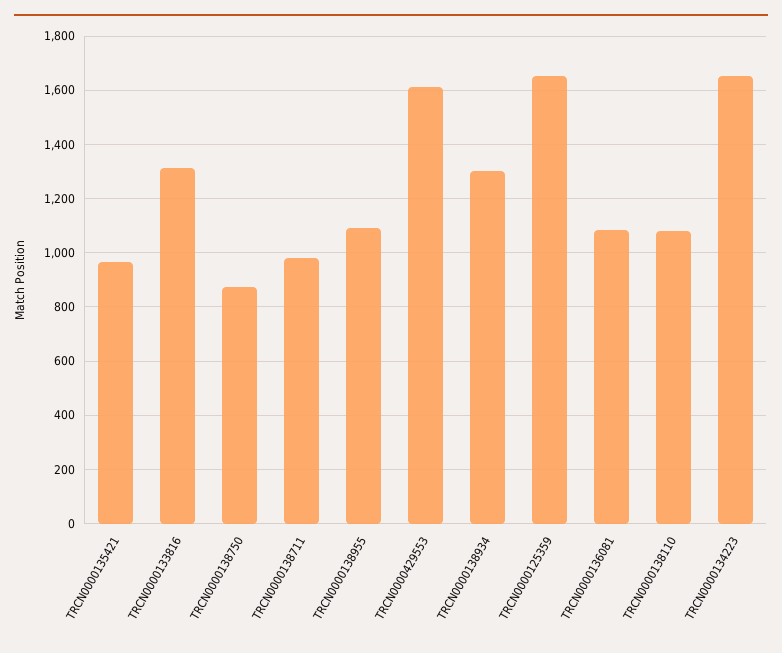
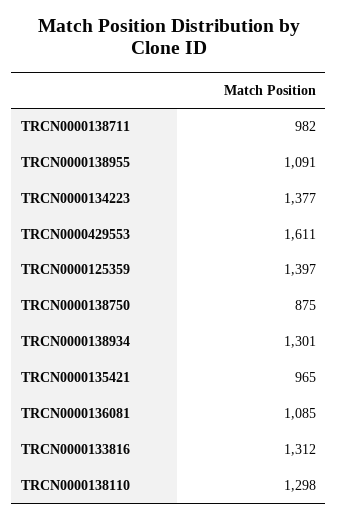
TRCN0000125359: 1650 -> 1397
TRCN0000138110: 1075 -> 1298
TRCN0000134223: 1650 -> 1377

